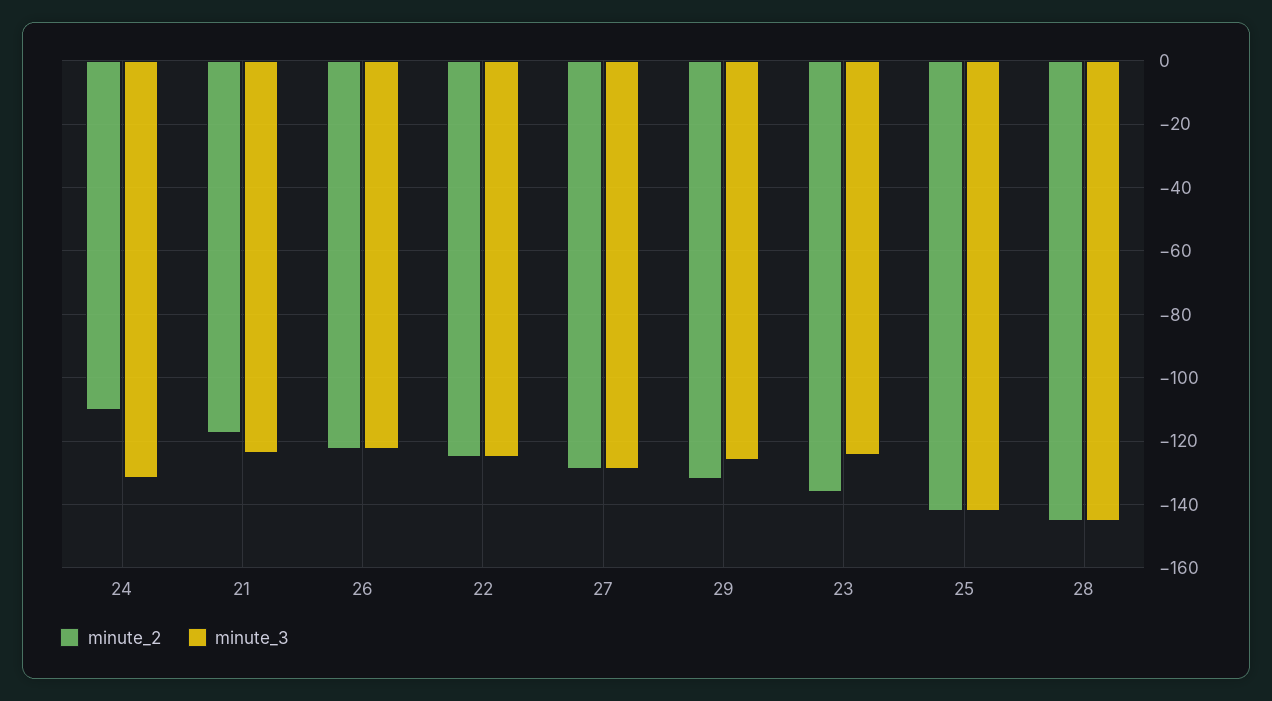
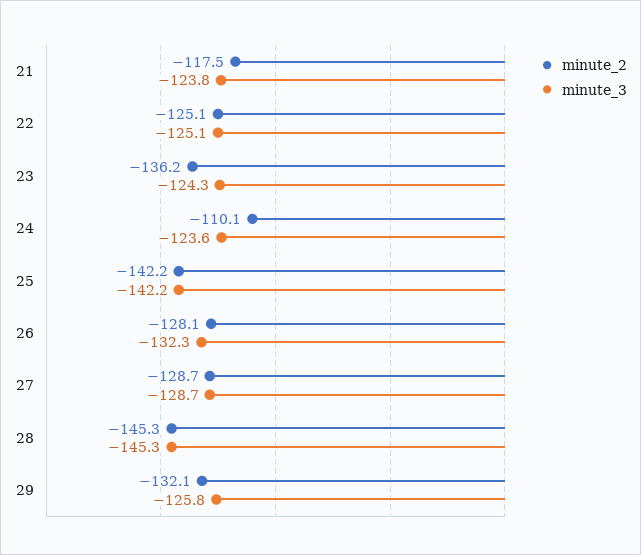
minute_3, 24: -132 -> -123.6
minute_2, 26: -122 -> -128.1
minute_3, 26: -122 -> -132.3

